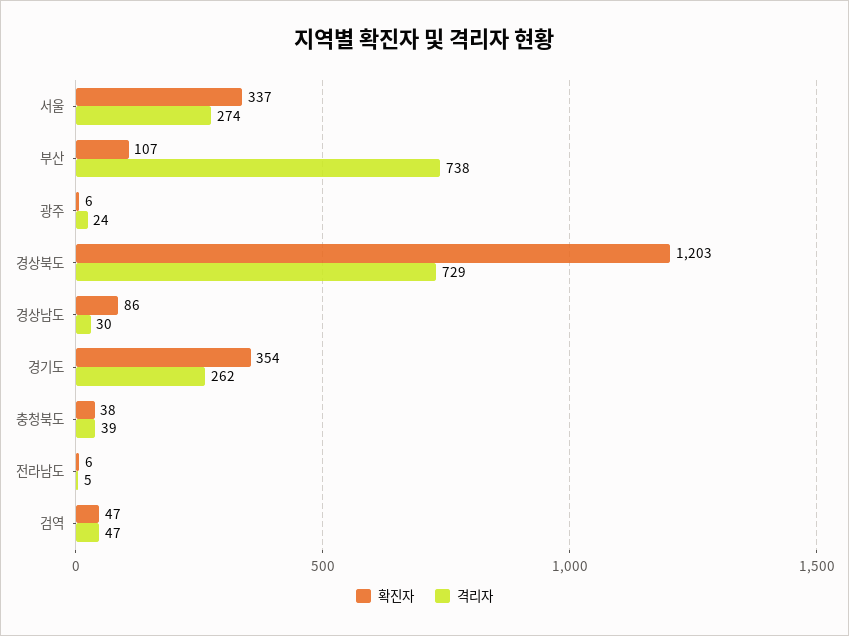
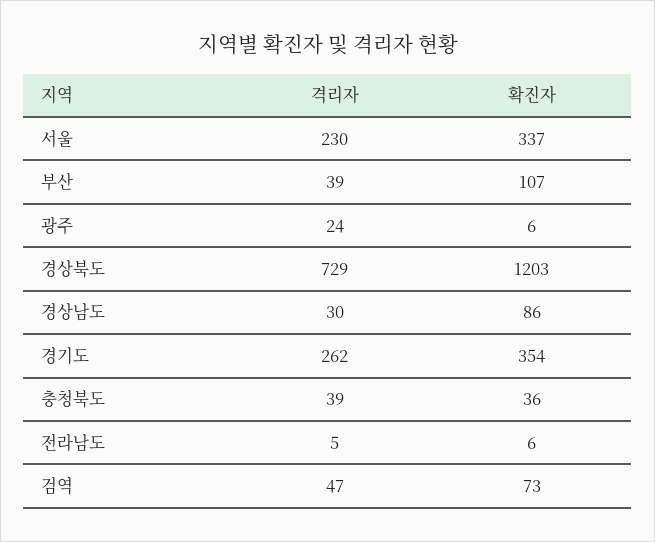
격리자, 서울: 274 -> 230
격리자, 부산: 738 -> 39
확진자, 충청북도: 38 -> 36
확진자, 검역: 47 -> 73

